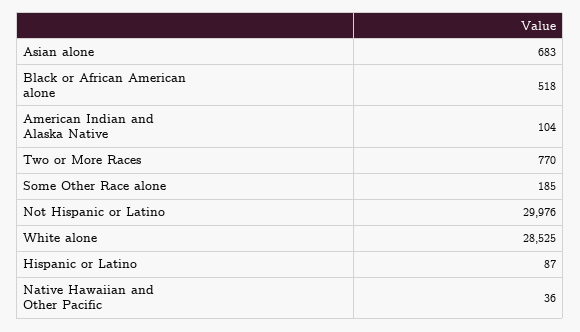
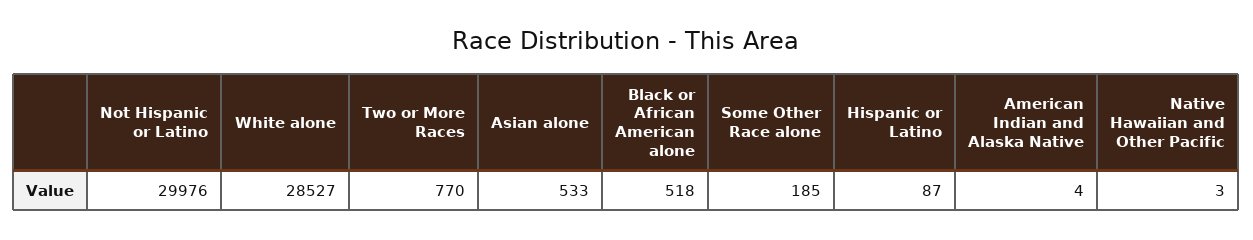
Asian alone: 683 -> 533
American Indian and Alaska Native: 104 -> 4
White alone: 28525 -> 28527
Native Hawaiian and Other Pacific: 36 -> 3

